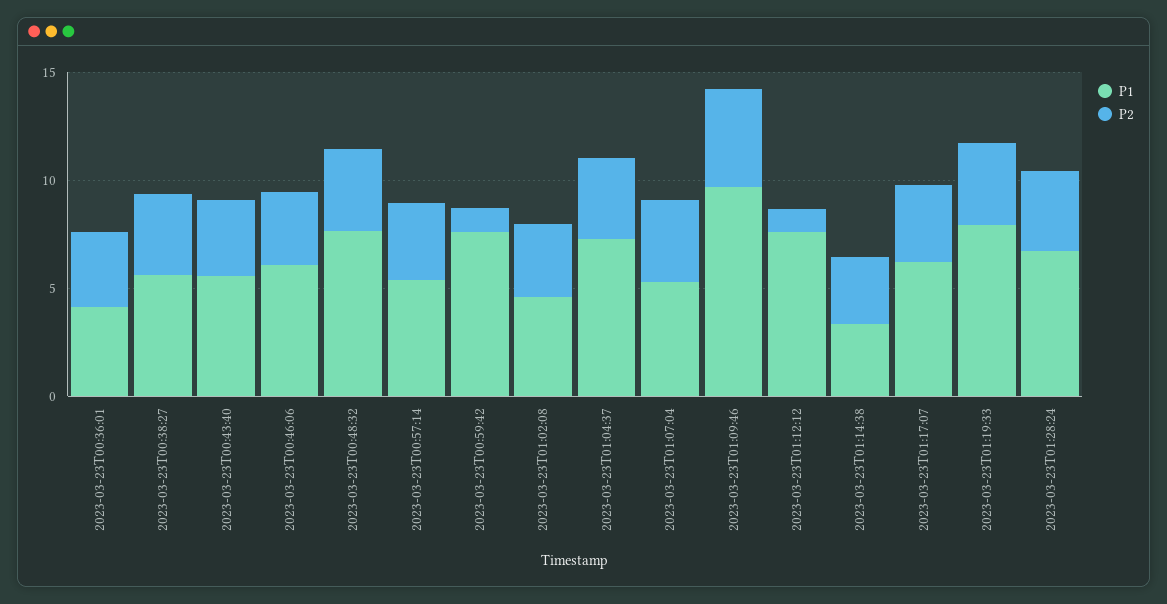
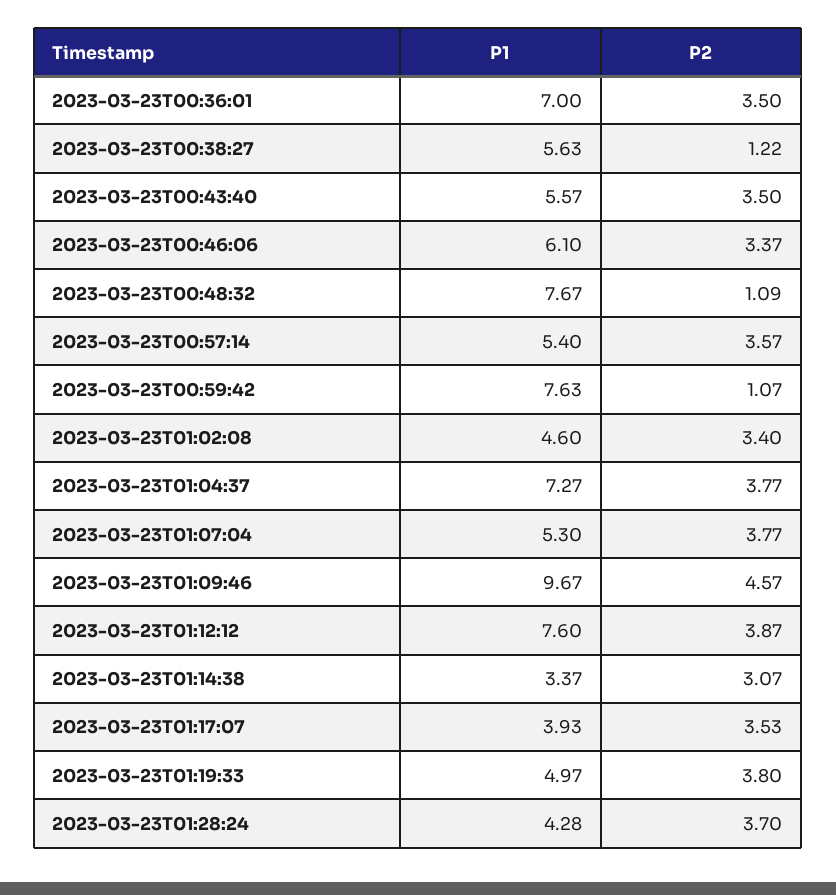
P1, 2023-03-23T00:36:01: 4 -> 7
P2, 2023-03-23T00:38:27: 4 -> 1.22
P2, 2023-03-23T00:48:32: 4 -> 1.09
P2, 2023-03-23T01:12:12: 1 -> 3.87
P1, 2023-03-23T01:17:07: 6 -> 3.93
P1, 2023-03-23T01:19:33: 8 -> 4.97
P1, 2023-03-23T01:28:24: 7 -> 4.28

